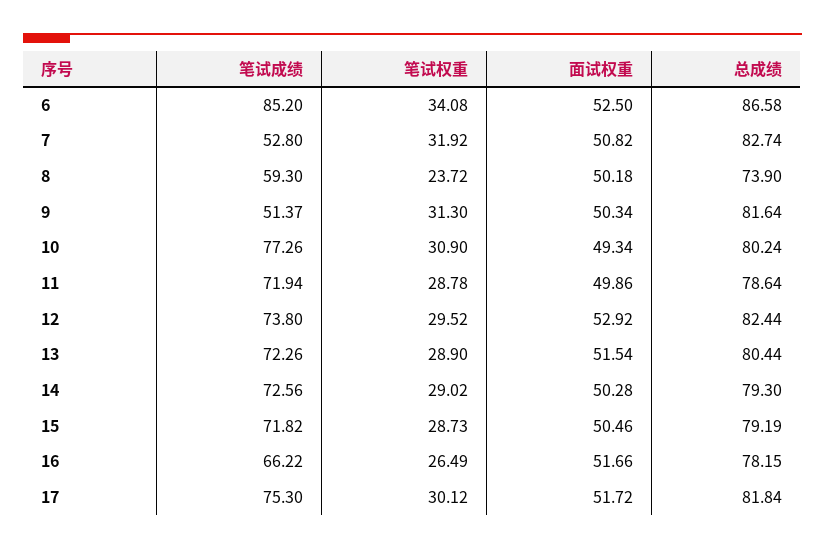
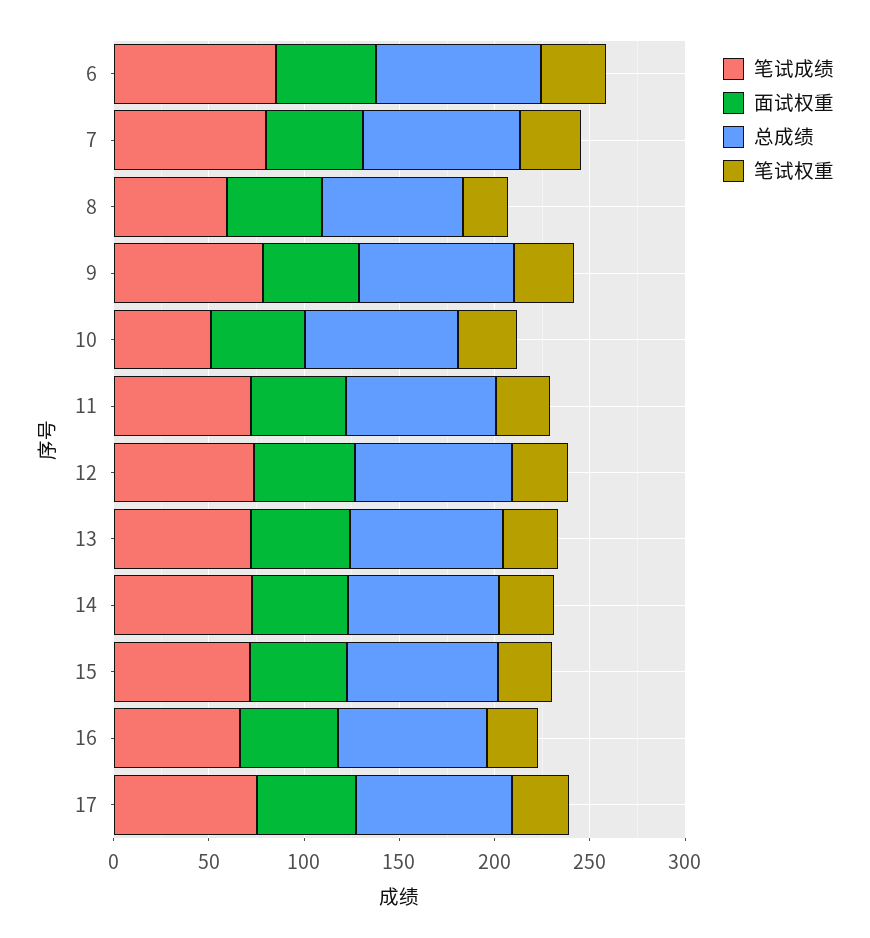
笔试成绩, 7: 52.8 -> 80
笔试成绩, 9: 51.37 -> 80
笔试成绩, 10: 77.26 -> 50

